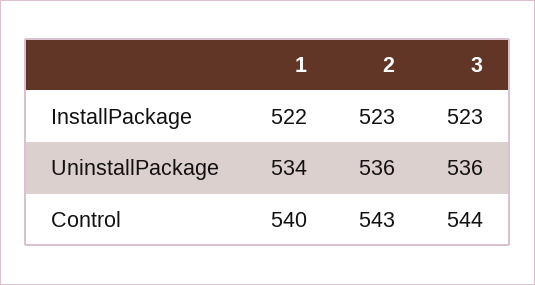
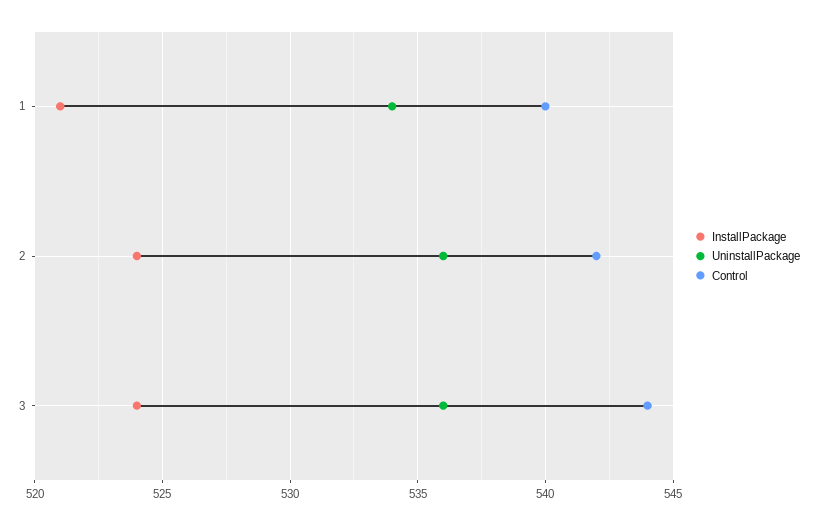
InstallPackage, 1: 522 -> 521
InstallPackage, 2: 523 -> 524
InstallPackage, 3: 523 -> 524
Control, 2: 543 -> 542

